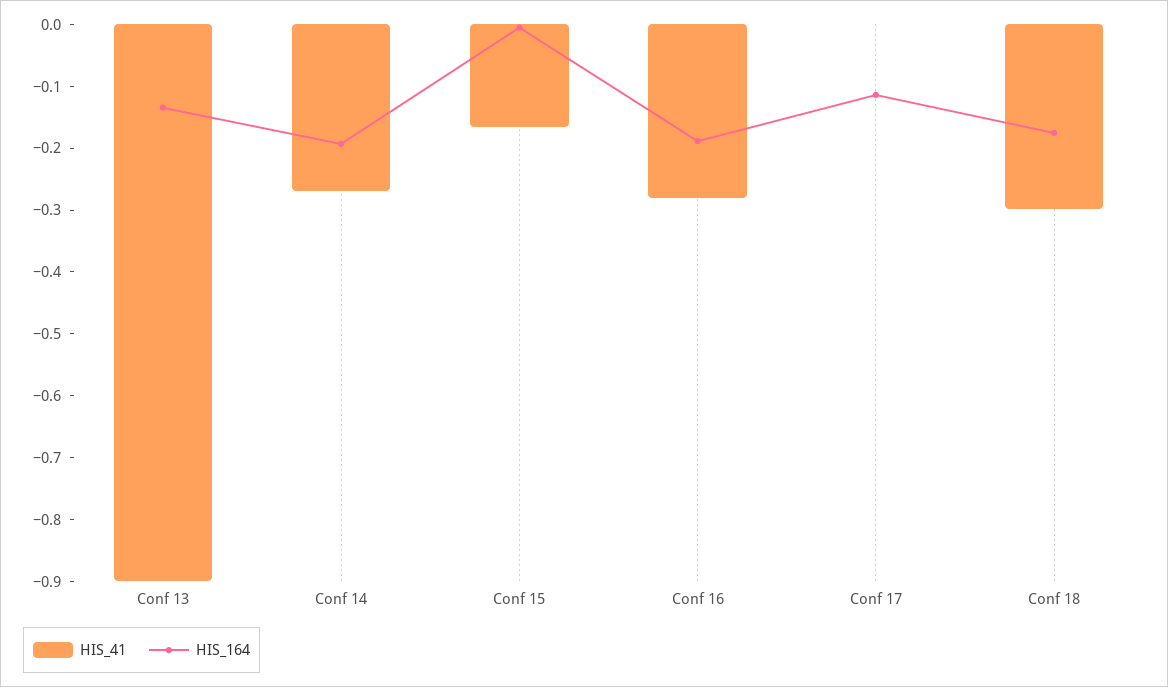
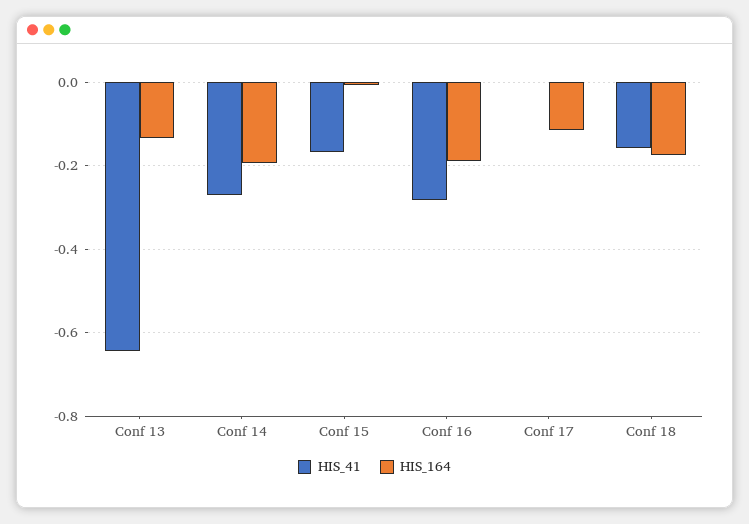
HIS_41, Conf 13: -0.9 -> -0.64
HIS_41, Conf 18: -0.3 -> -0.16

